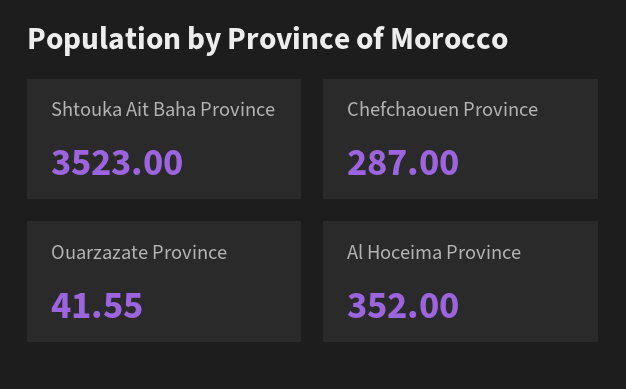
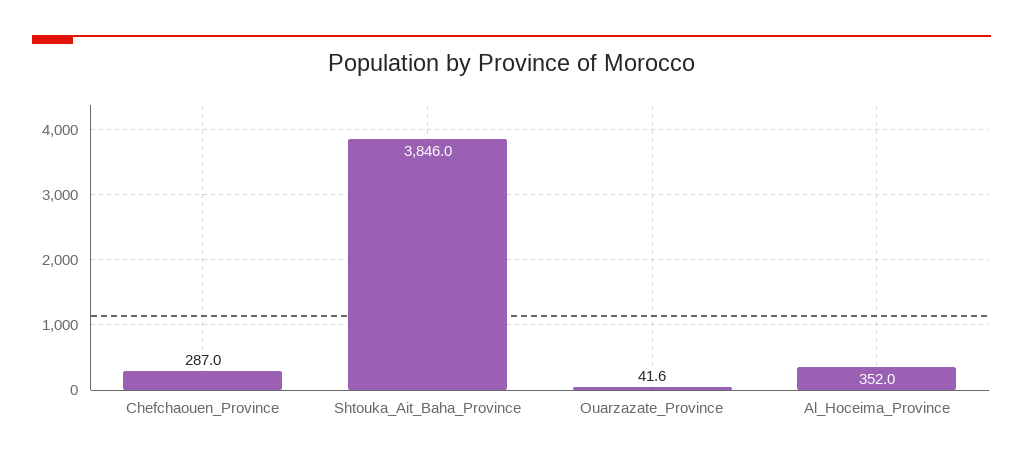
Shtouka Ait Baha Province: 3523 -> 3846

